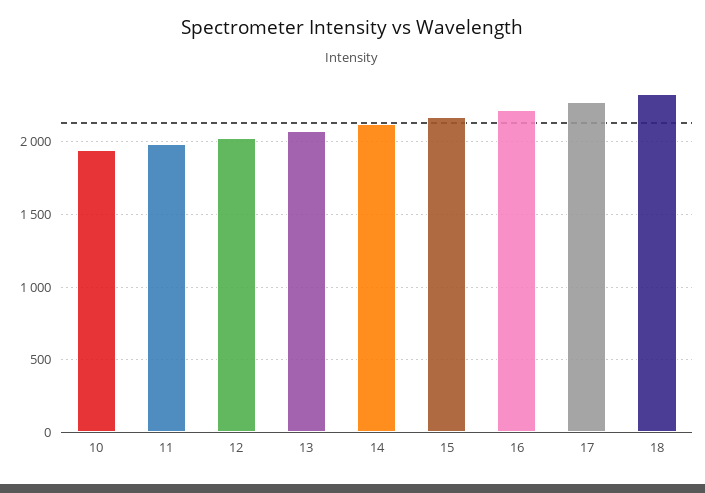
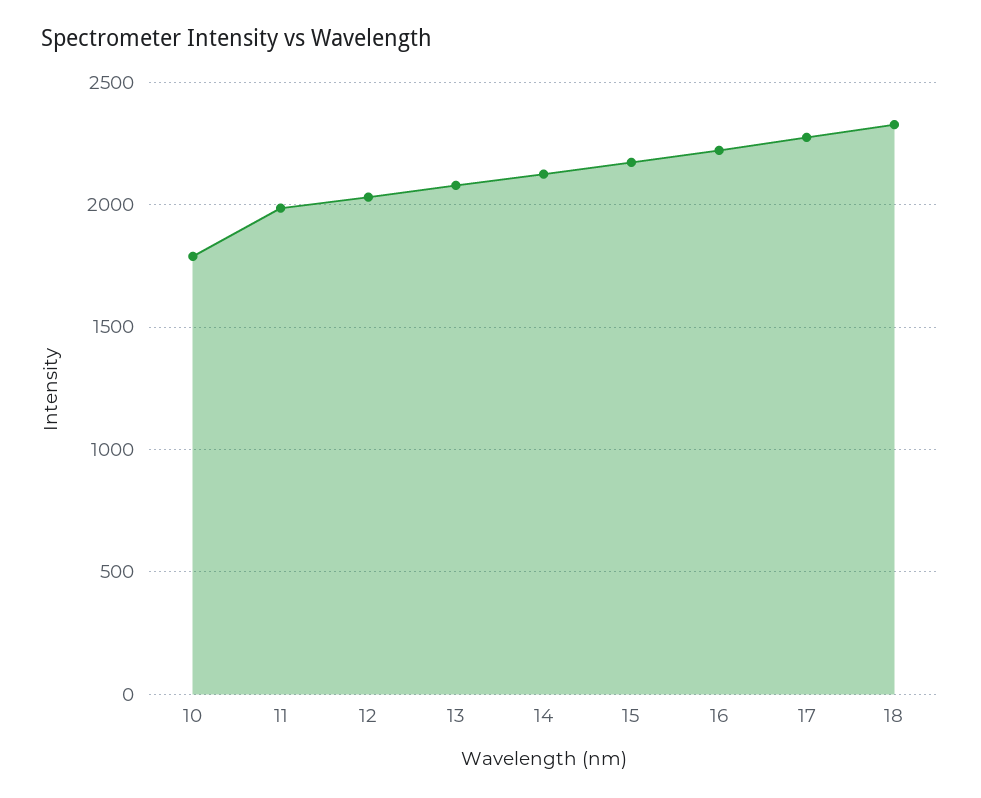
10: 1950 -> 1800

